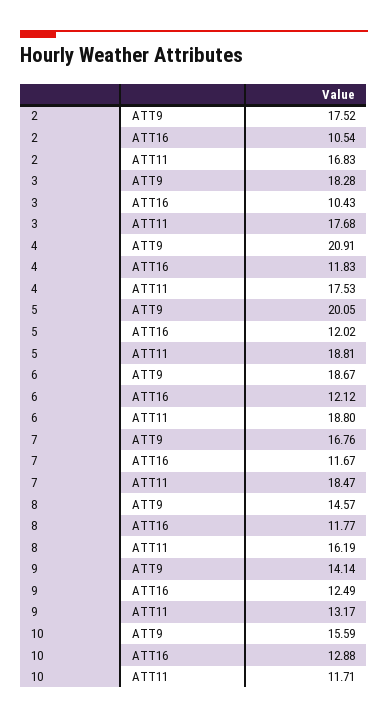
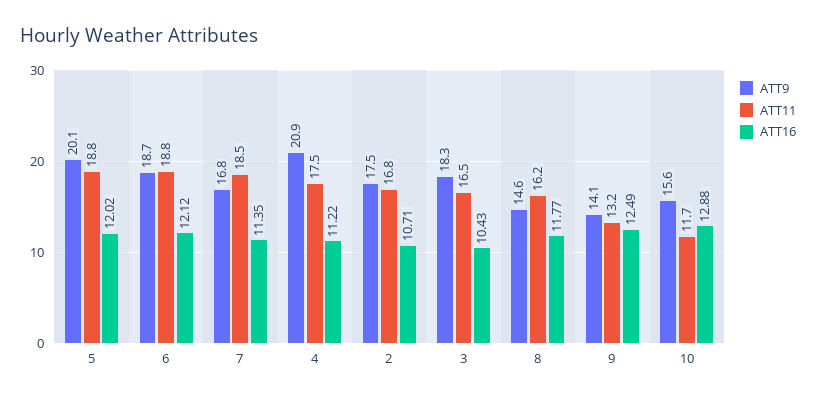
ATT16, 2: 10.54 -> 10.71
ATT11, 3: 17.68 -> 16.5
ATT16, 4: 11.83 -> 11.22
ATT16, 7: 11.67 -> 11.35

